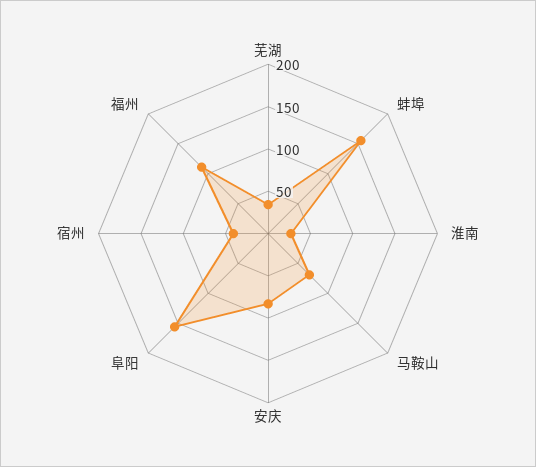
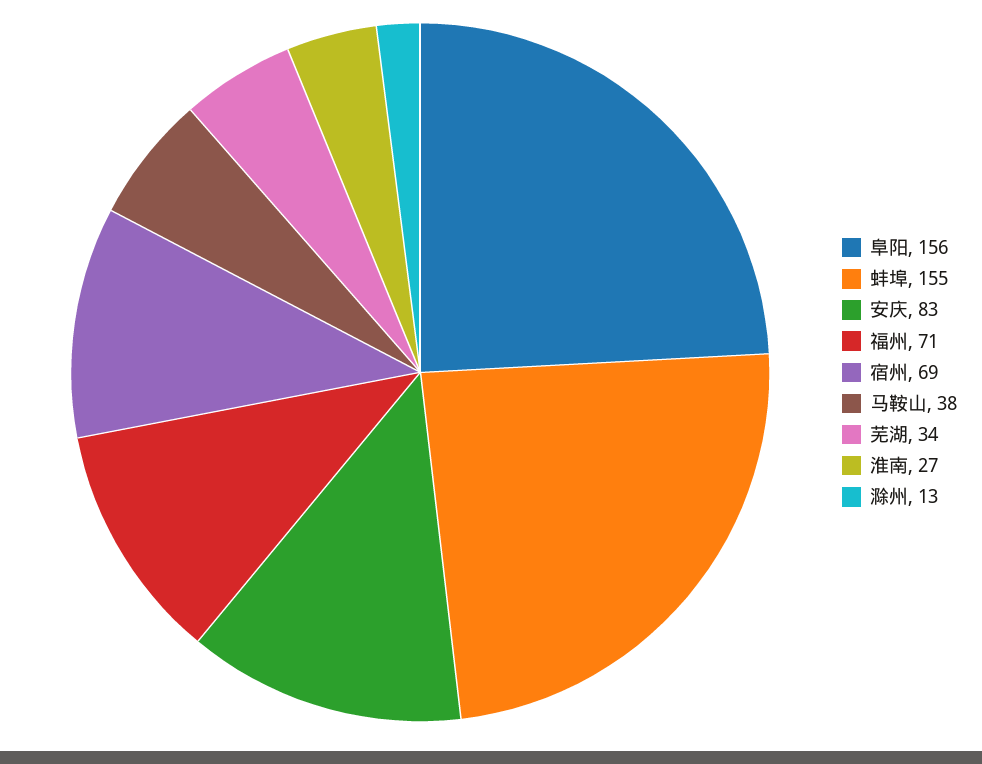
马鞍山: 70 -> 38
宿州: 40 -> 69
福州: 110 -> 71
滁州: none -> 13

